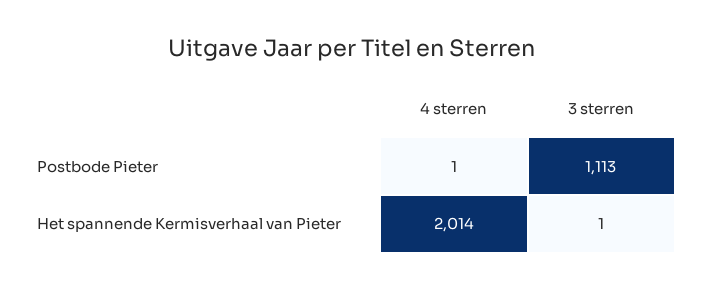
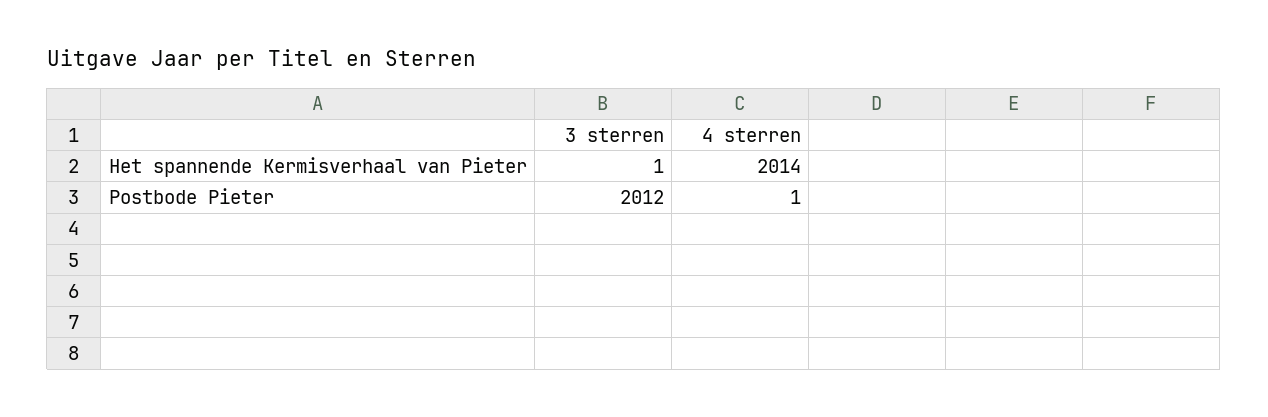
3 sterren, Postbode Pieter: 1113 -> 2012

